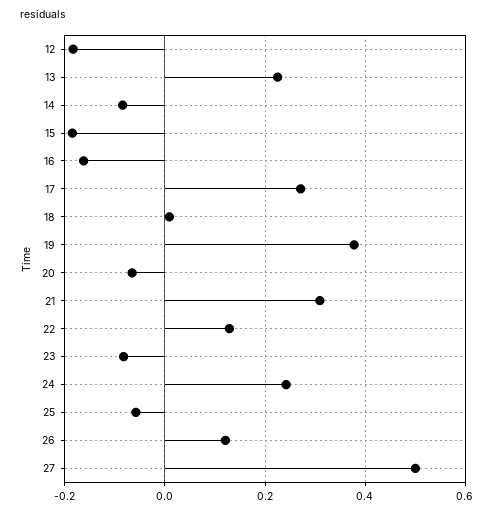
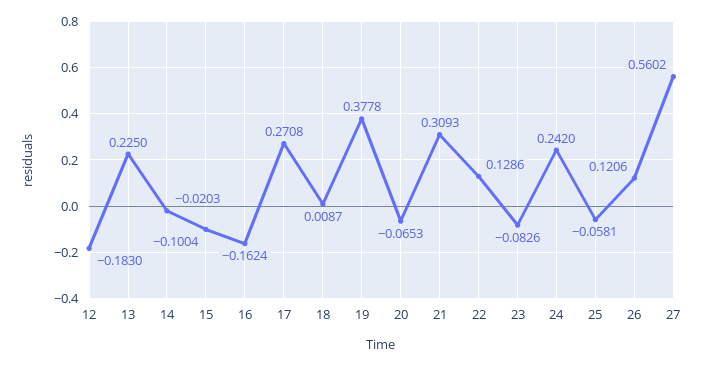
14: -0.08 -> -0.0203
15: -0.18 -> -0.1004
27: 0.5 -> 0.5602

